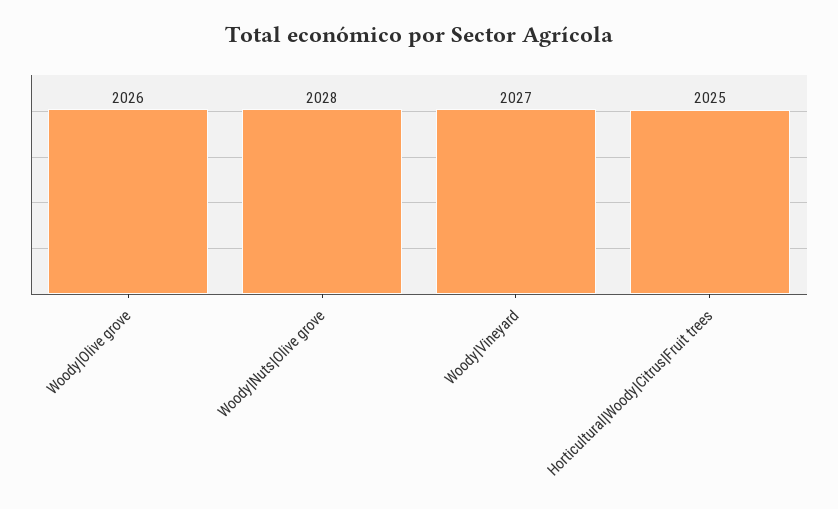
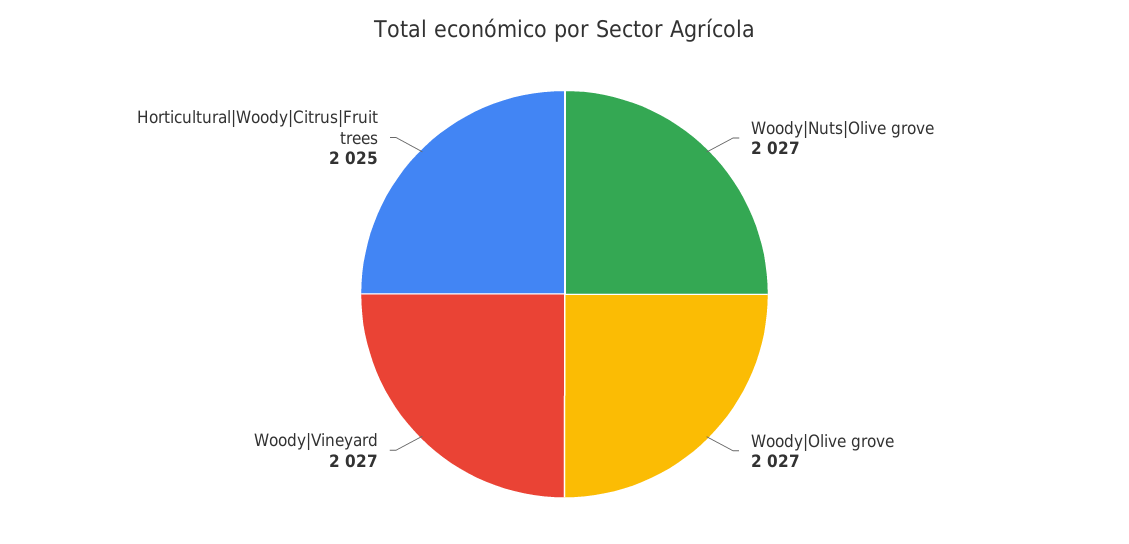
Woody|Olive grove: 2026 -> 2027
Woody|Nuts|Olive grove: 2028 -> 2027

